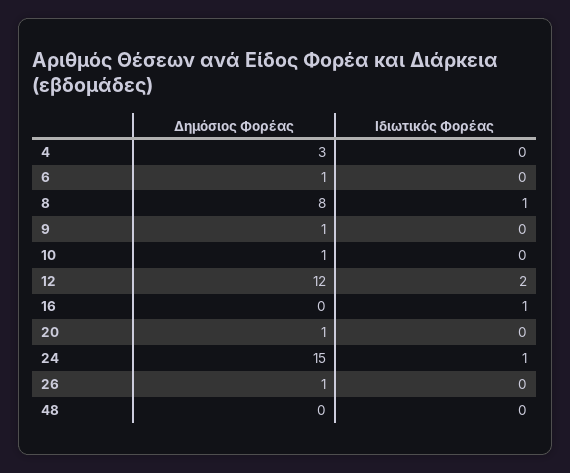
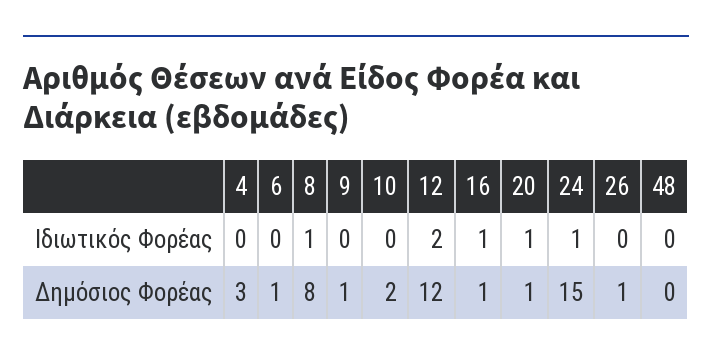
Δημόσιος Φορέας, 10: 1 -> 2
Δημόσιος Φορέας, 16: 0 -> 1
Ιδιωτικός Φορέας, 20: 0 -> 1

